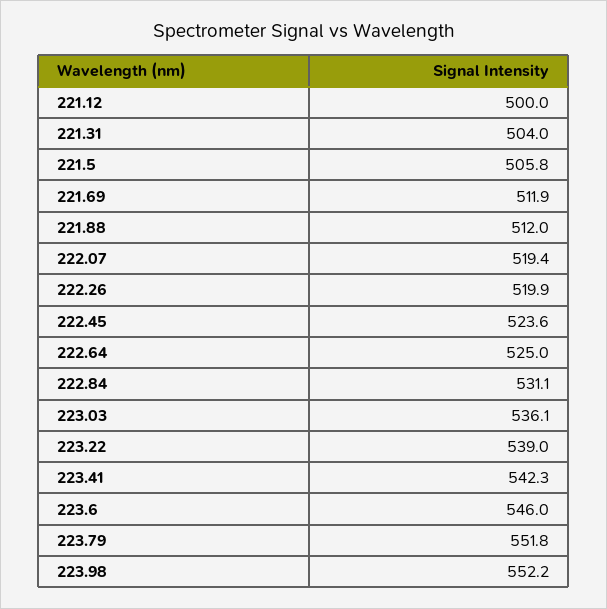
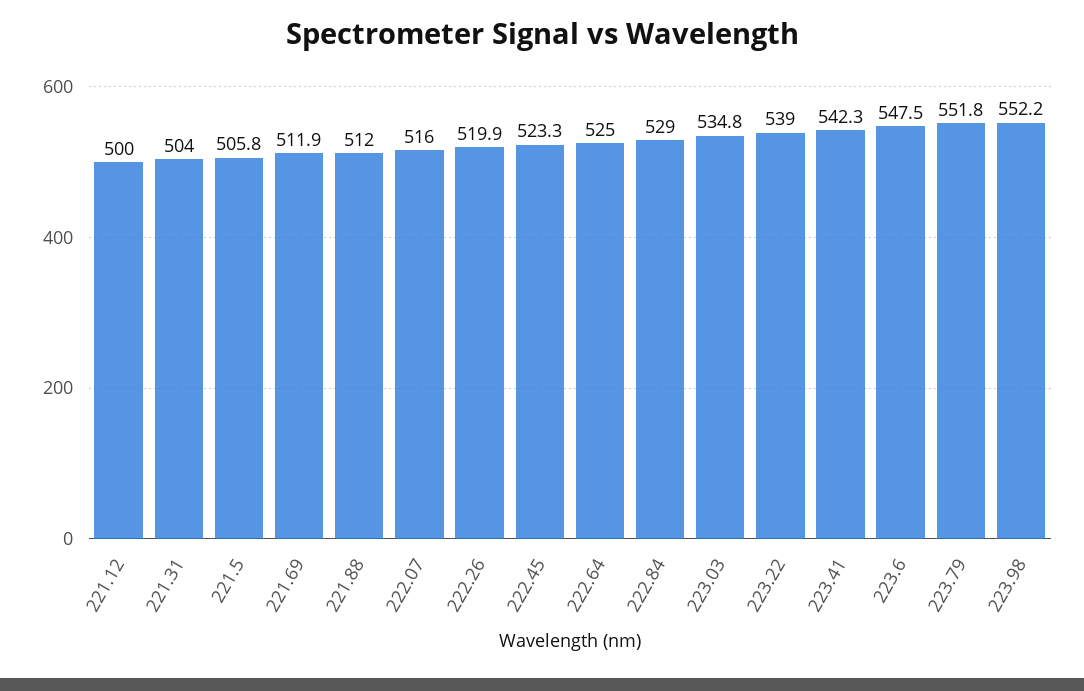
222.07: 519.4 -> 516
222.45: 523.6 -> 523.3
222.84: 531.1 -> 529
223.03: 536.1 -> 534.8
223.6: 546 -> 547.5

